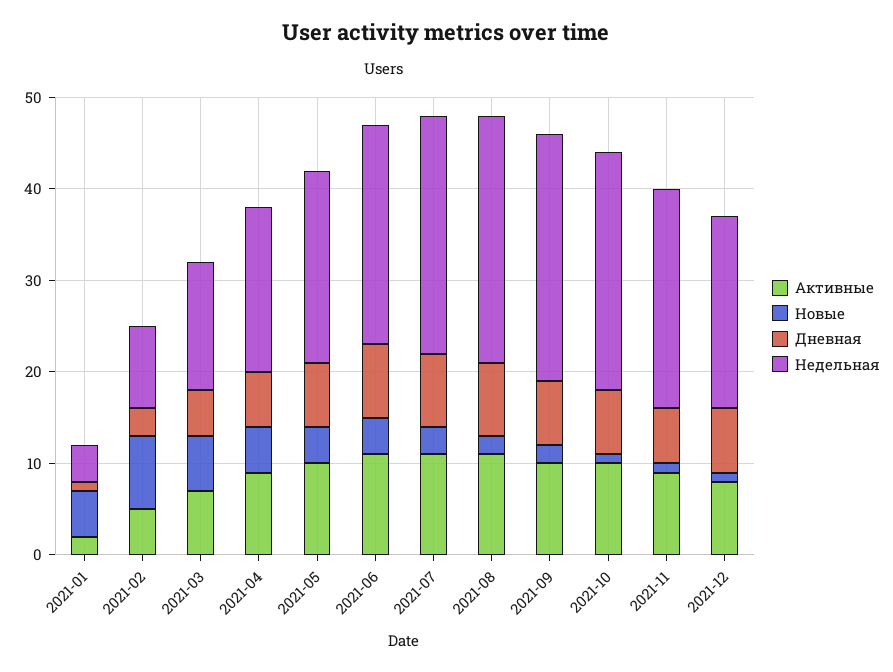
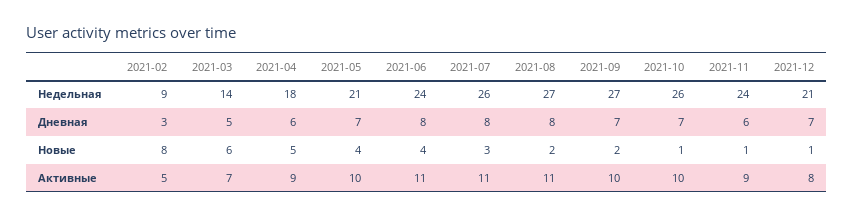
Активные, 2021-01: 2 -> none
Новые, 2021-01: 5 -> none
Дневная, 2021-01: 1 -> none
Недельная, 2021-01: 4 -> none

